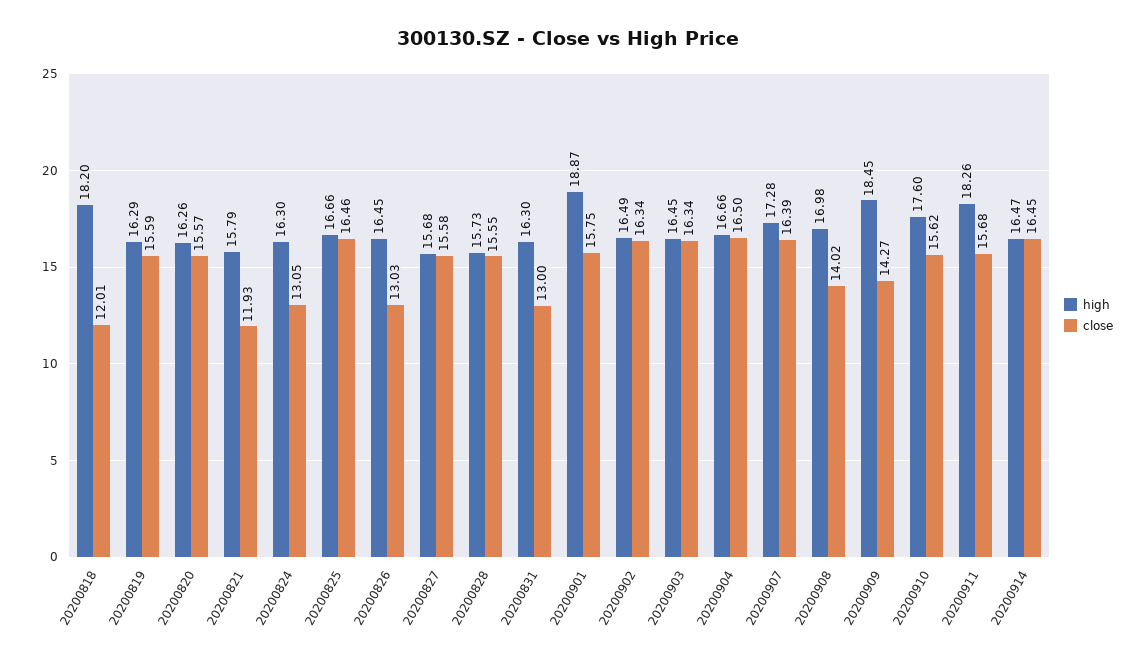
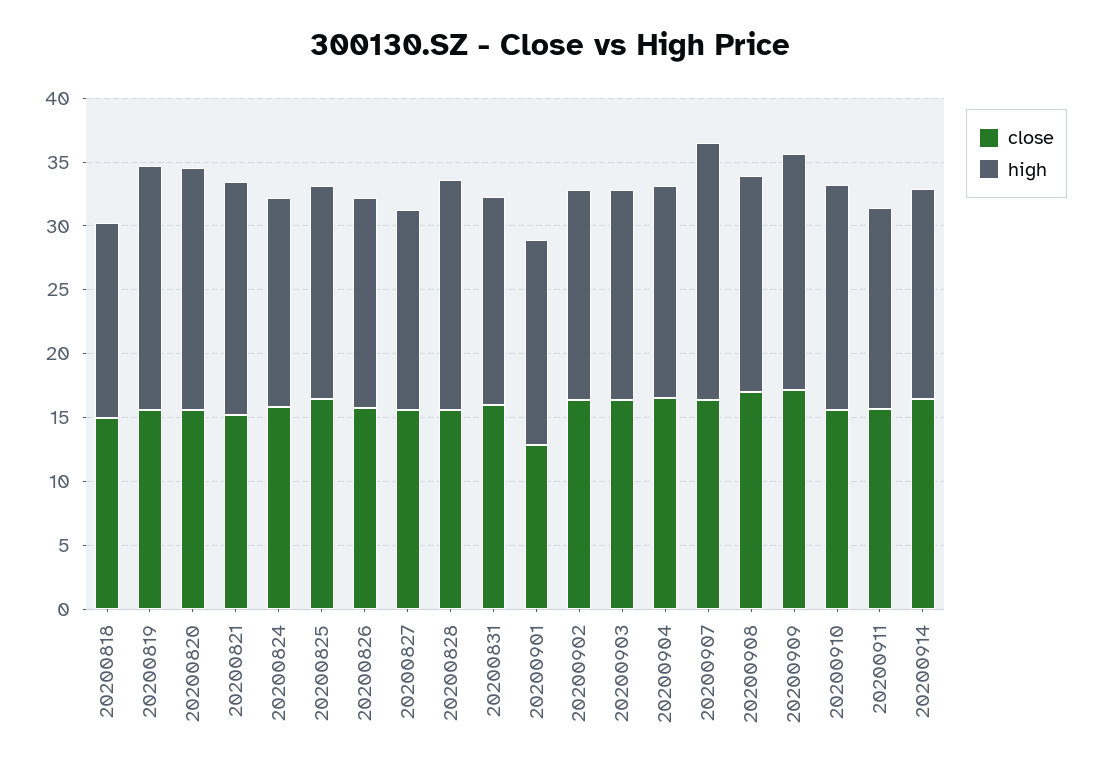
high, 20200818: 18.2 -> 15
close, 20200818: 12.01 -> 15
high, 20200819: 16.29 -> 19
high, 20200820: 16.26 -> 19
high, 20200821: 15.79 -> 18
close, 20200821: 11.93 -> 15
close, 20200824: 13.05 -> 16
close, 20200826: 13.03 -> 16
high, 20200828: 15.73 -> 18
close, 20200831: 13 -> 16
high, 20200901: 18.87 -> 16
close, 20200901: 15.75 -> 13
high, 20200907: 17.28 -> 20
close, 20200908: 14.02 -> 17
close, 20200909: 14.27 -> 17
high, 20200911: 18.26 -> 16

